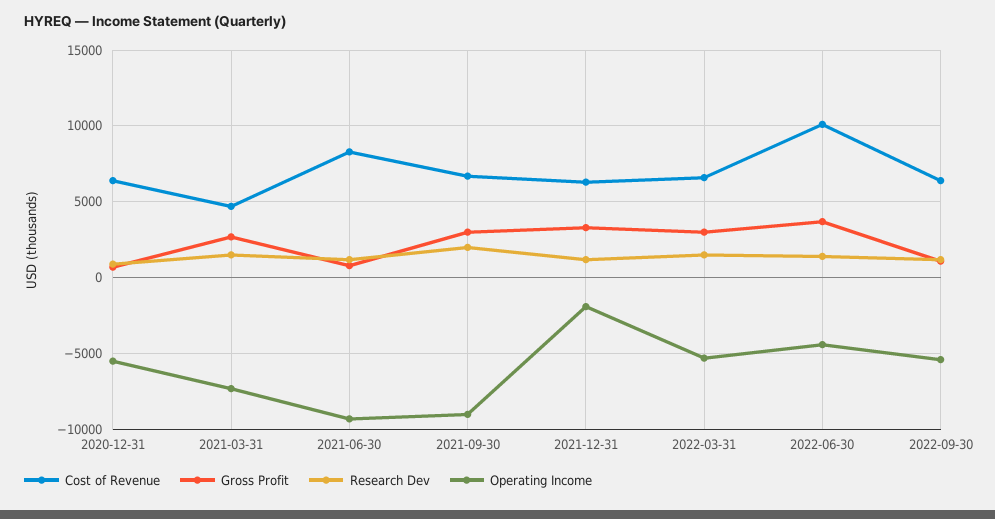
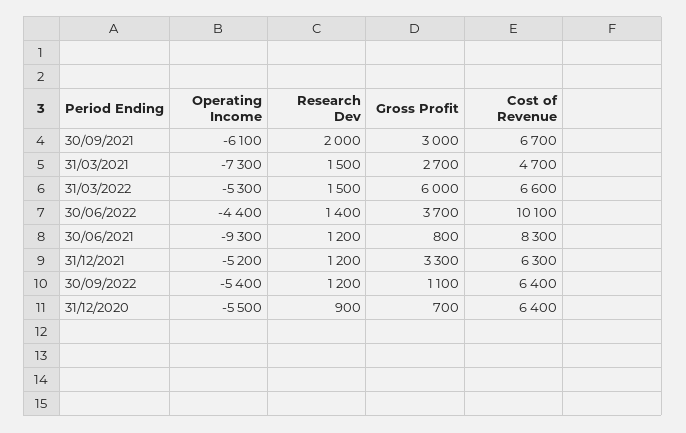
Operating Income, 2021-09-30: -9000 -> -6100
Operating Income, 2021-12-31: -2000 -> -5200
Gross Profit, 2022-03-31: 3000 -> 6000

